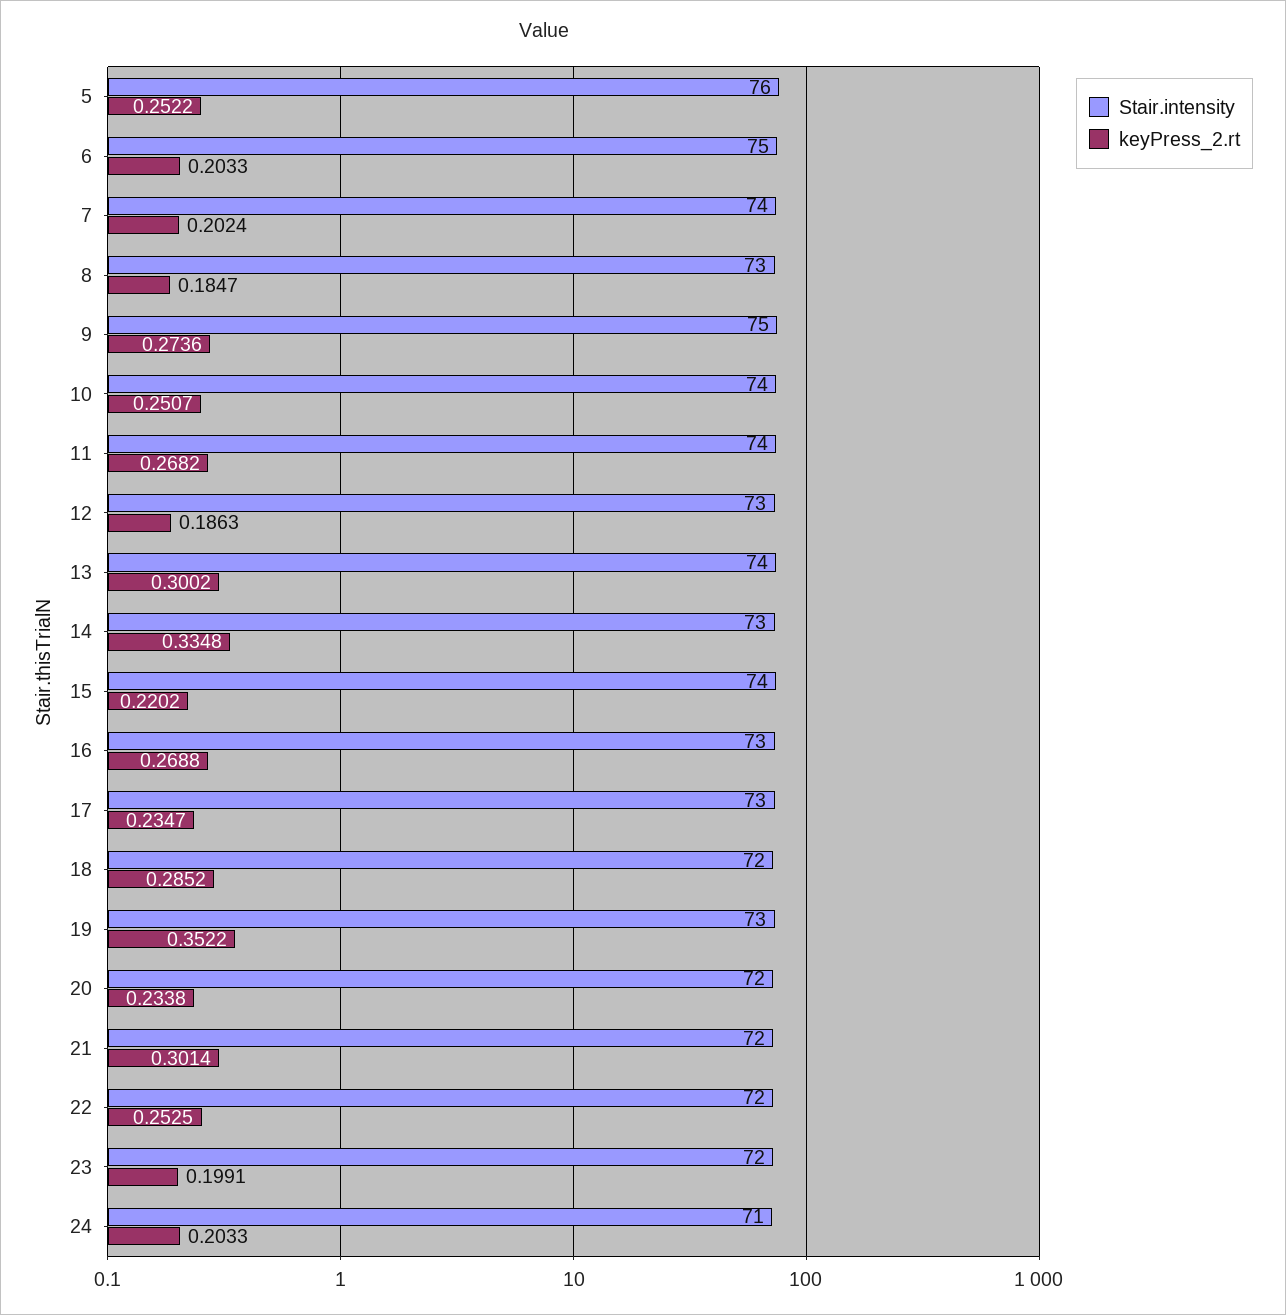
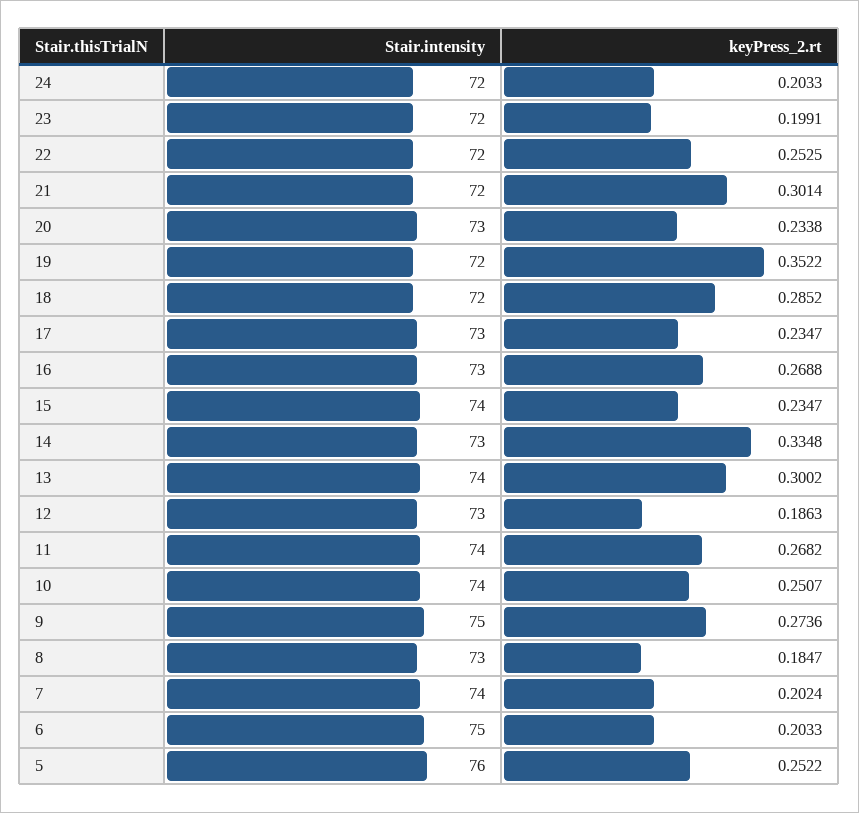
keyPress_2.rt, 15: 0.2202 -> 0.2347
Stair.intensity, 19: 73 -> 72
Stair.intensity, 20: 72 -> 73
Stair.intensity, 24: 71 -> 72

